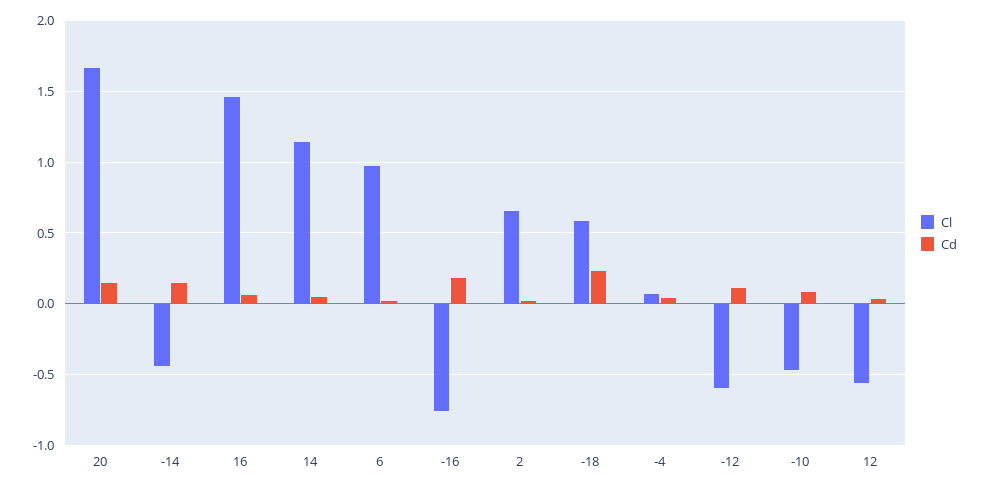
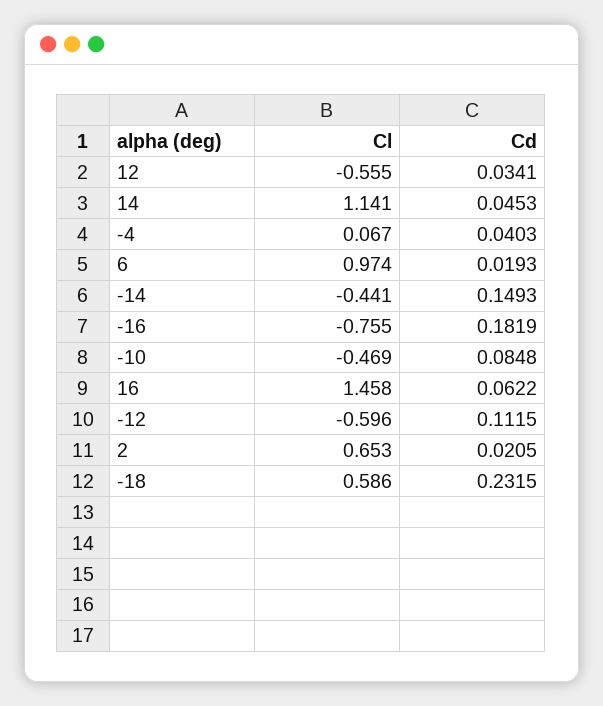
Cl, 20: 1.65 -> none
Cd, 20: 0.15 -> none

